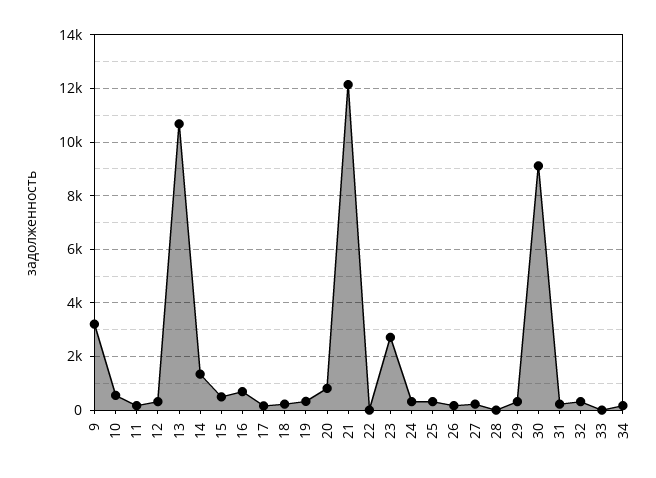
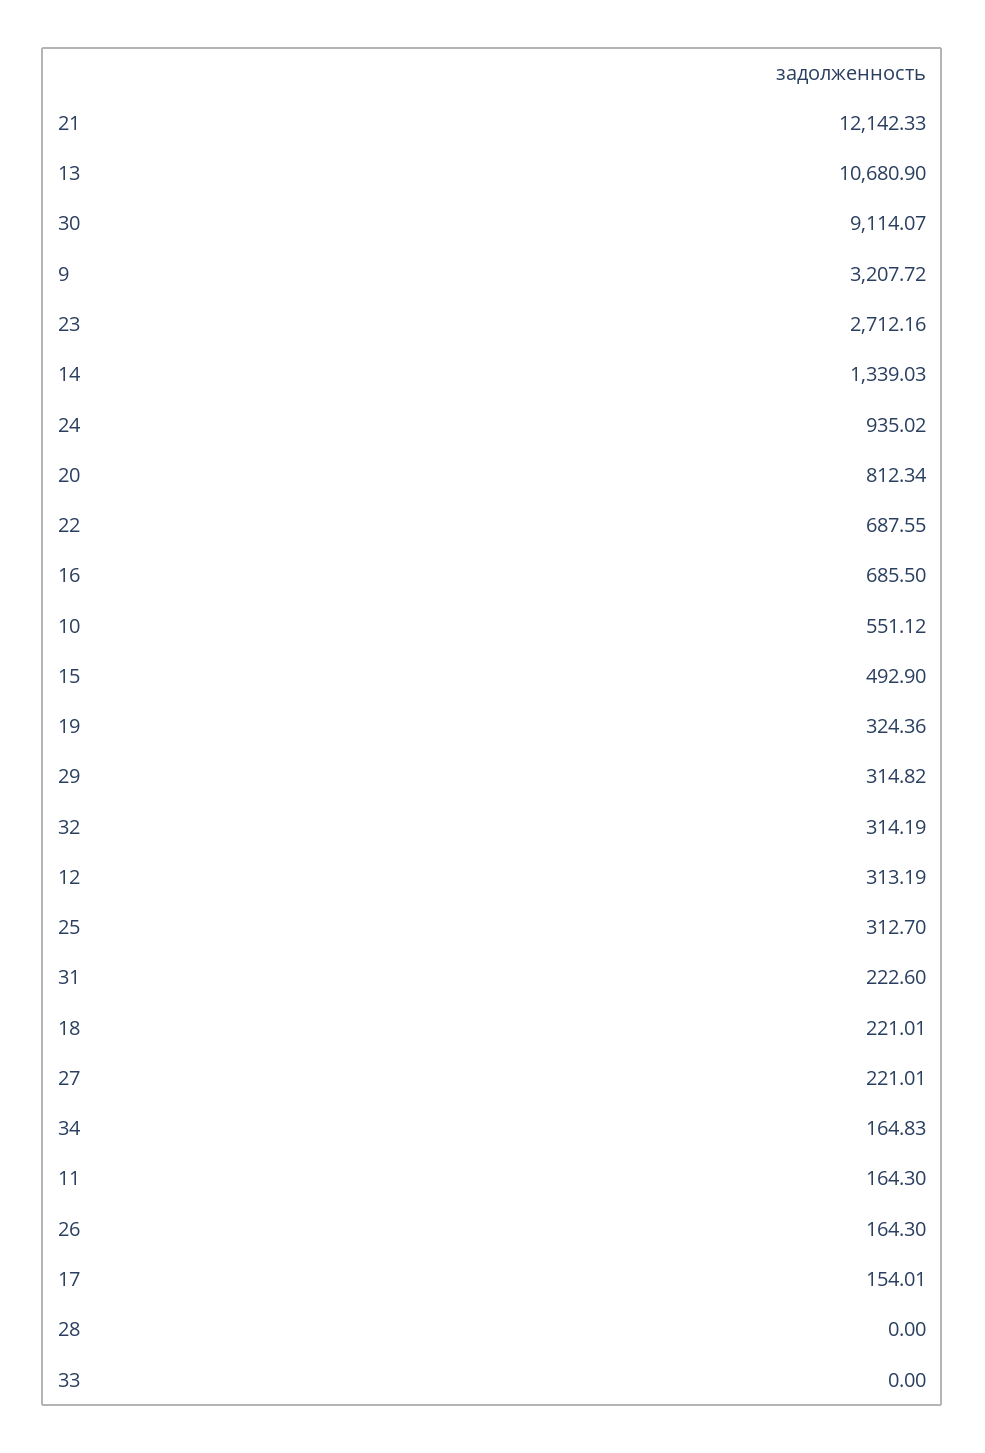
22: 0 -> 687.55
24: 250 -> 935.02

